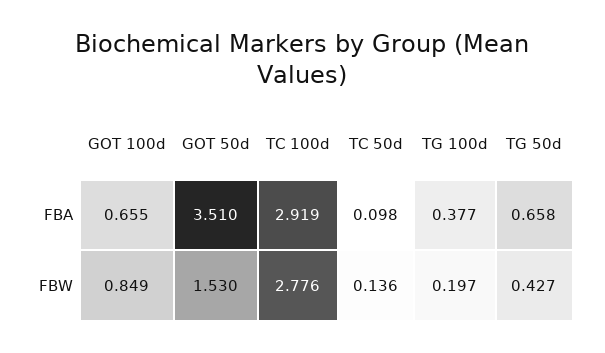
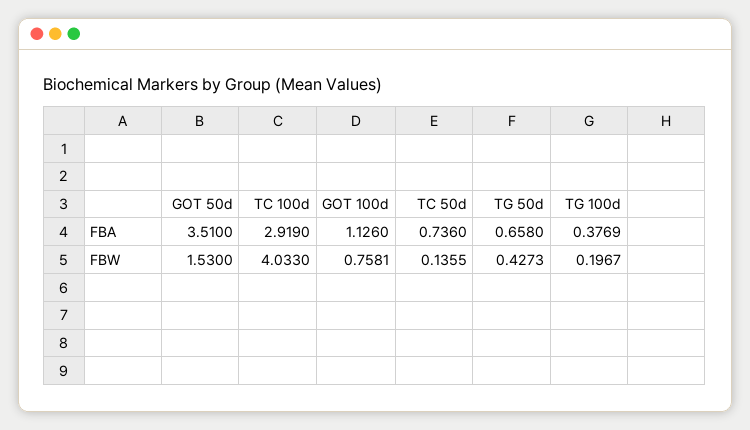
GOT 100d, FBA: 0.655 -> 1.126
TC 50d, FBA: 0.098 -> 0.736
GOT 100d, FBW: 0.849 -> 0.7581
TC 100d, FBW: 2.776 -> 4.033

